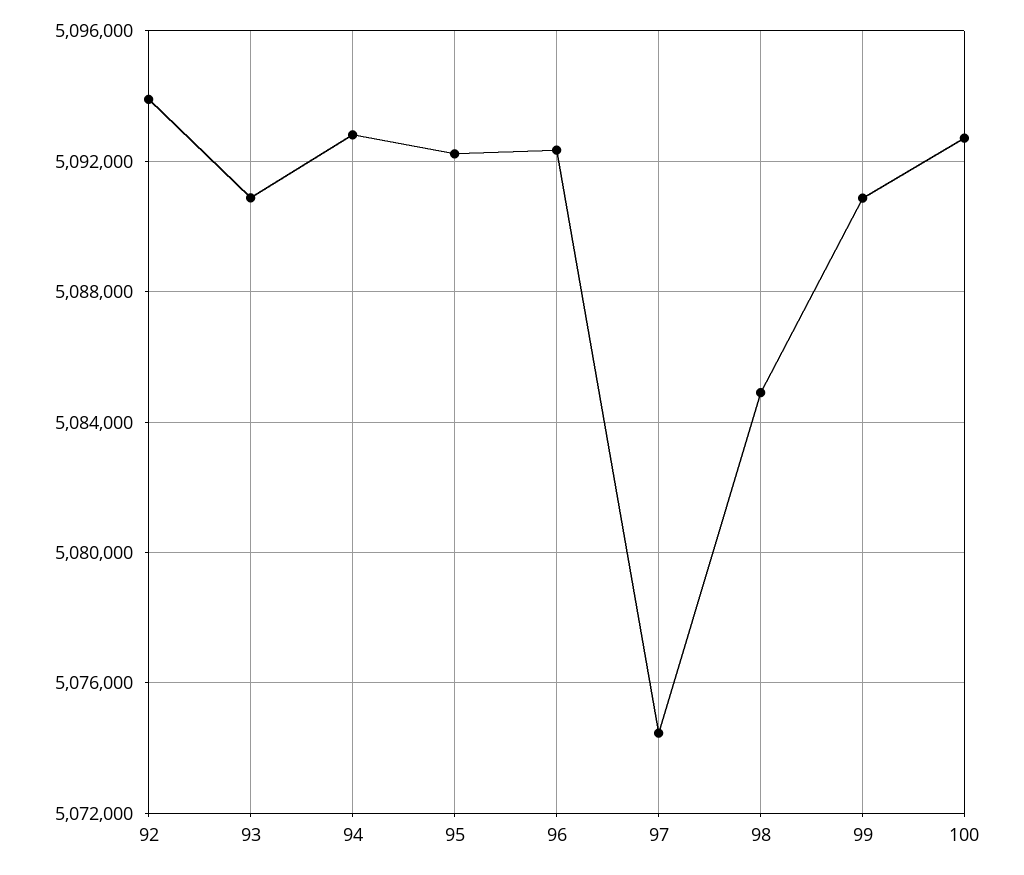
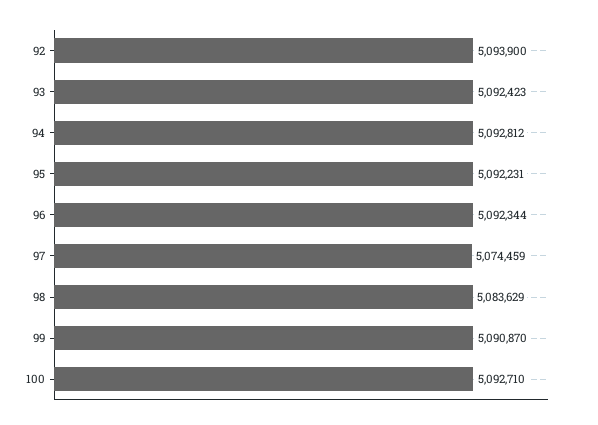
93: 5091000 -> 5092423
98: 5085000 -> 5083629

